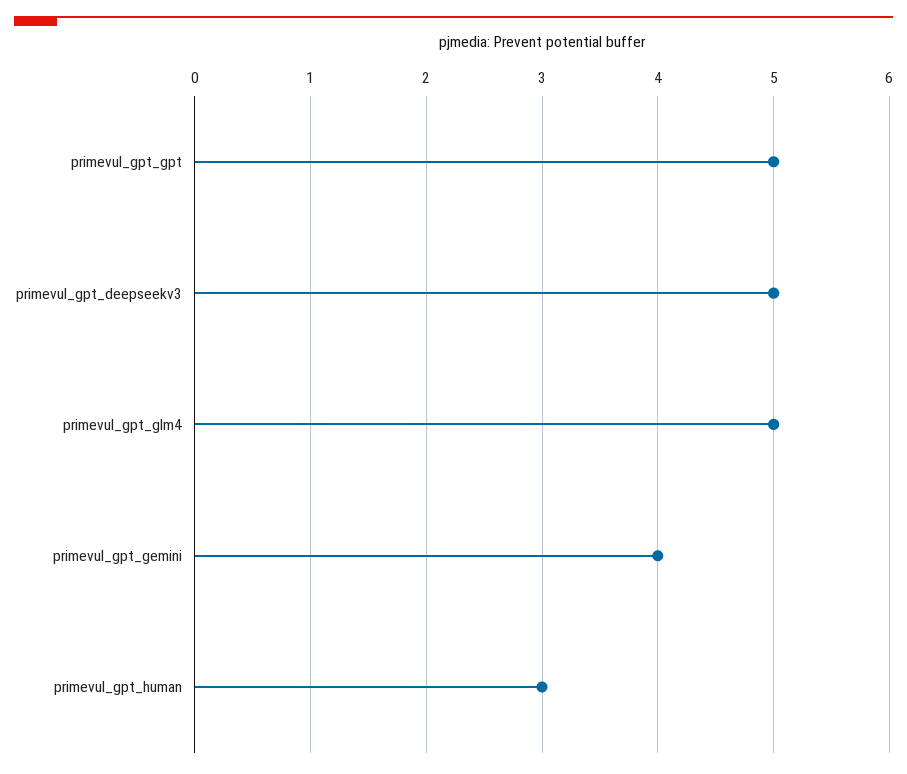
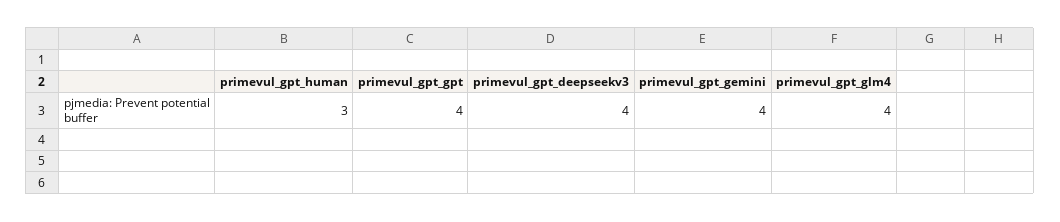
primevul_gpt_gpt: 5 -> 4
primevul_gpt_deepseekv3: 5 -> 4
primevul_gpt_glm4: 5 -> 4

